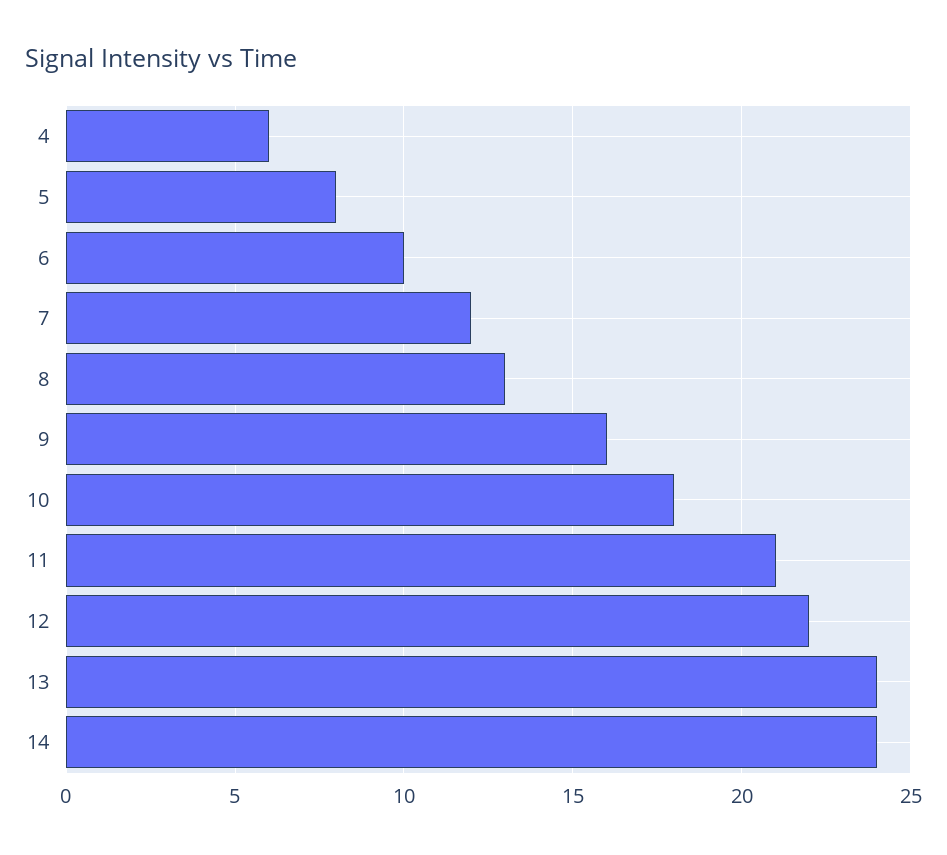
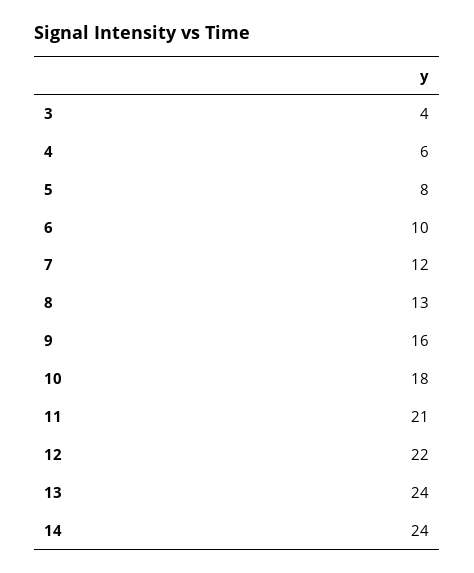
3: none -> 4

